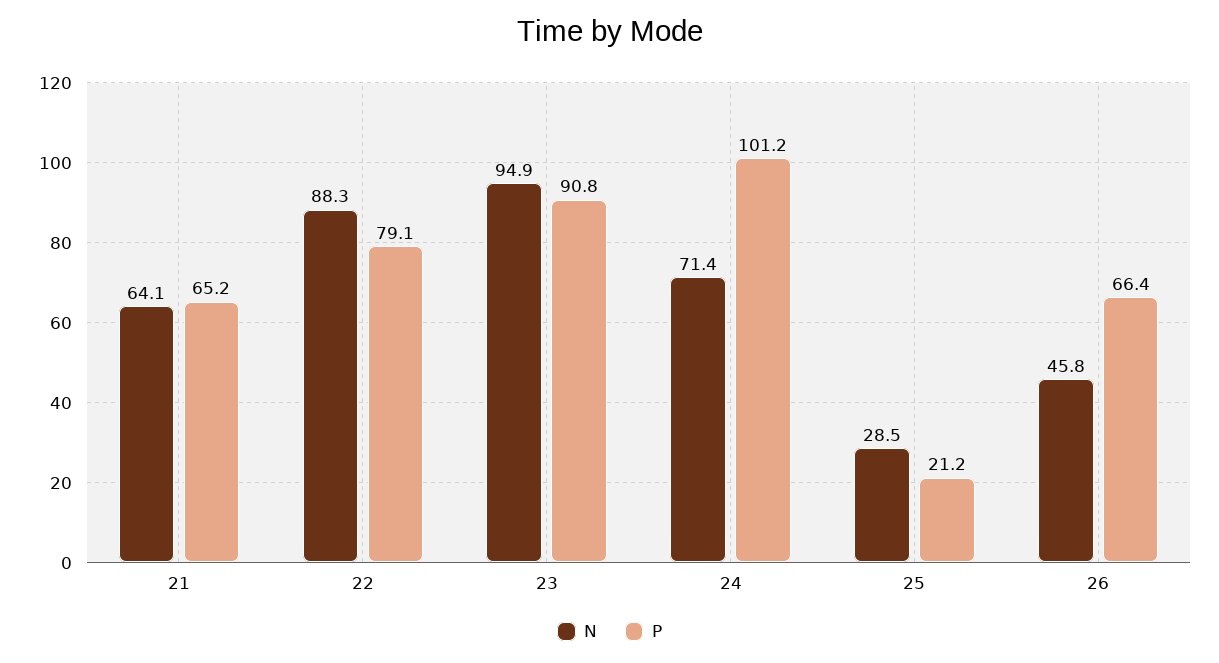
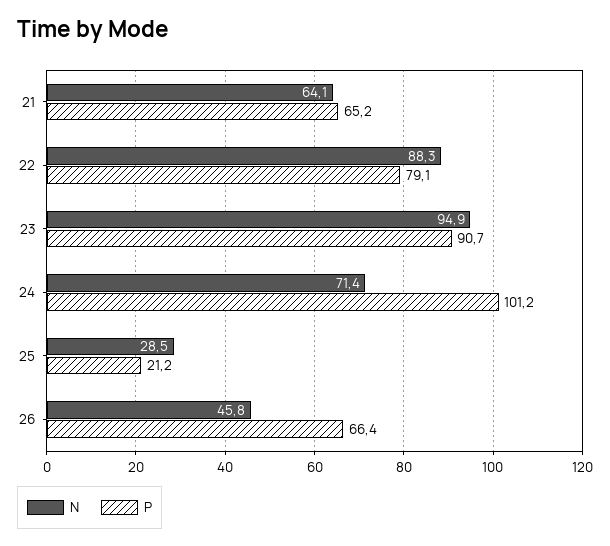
P, 23: 90.8 -> 90.7

